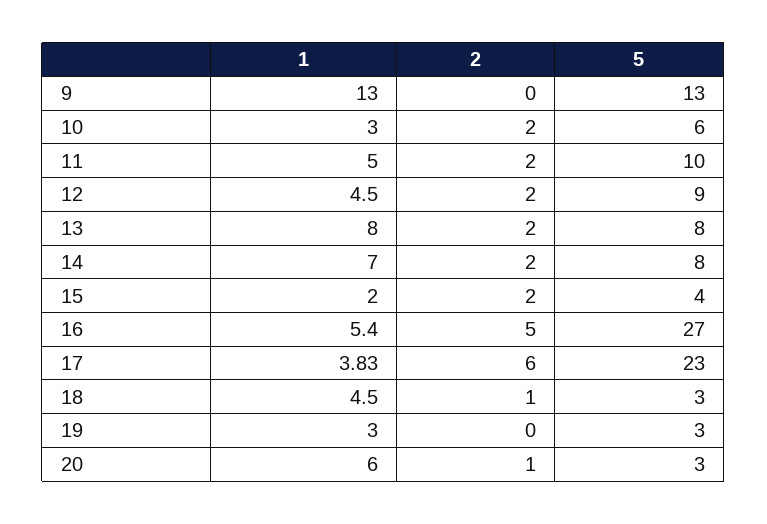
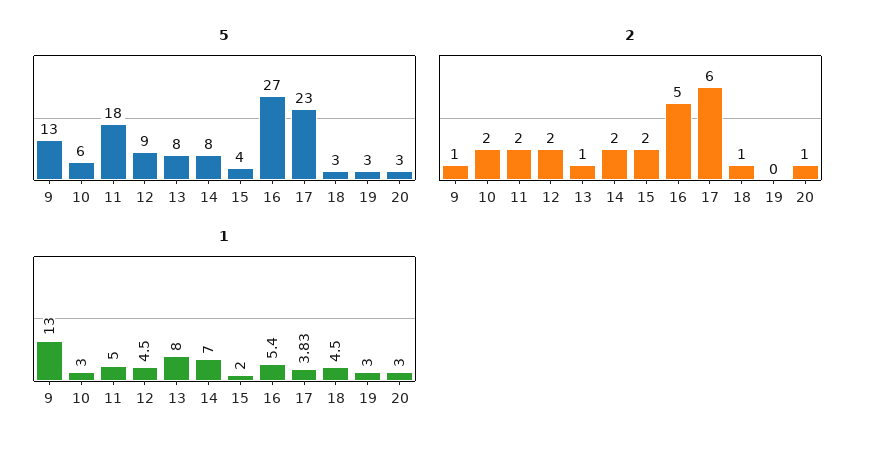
2, 9: 0 -> 1
5, 11: 10 -> 18
2, 13: 2 -> 1
1, 20: 6 -> 3

